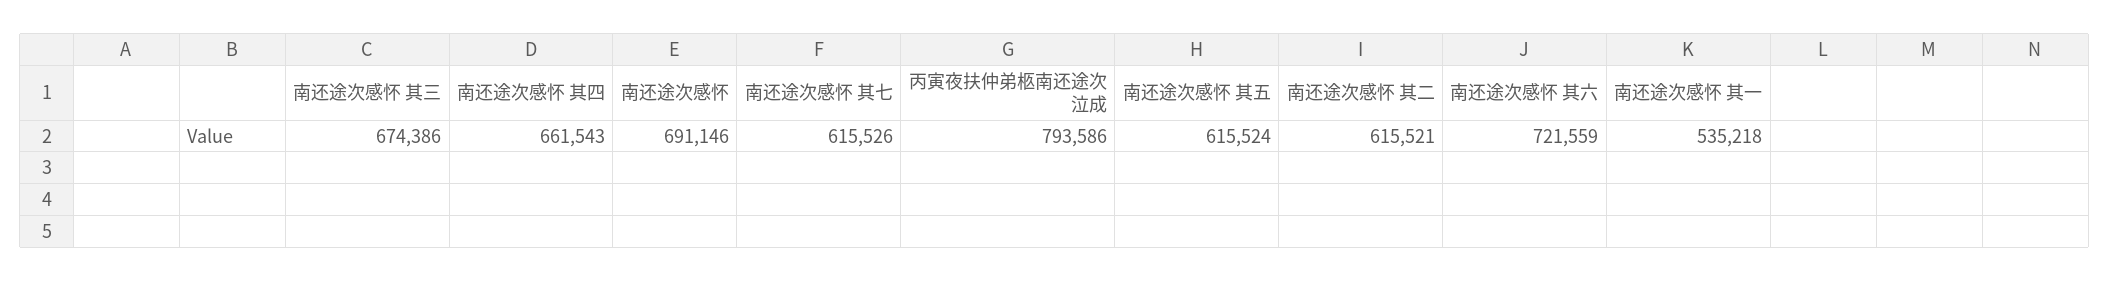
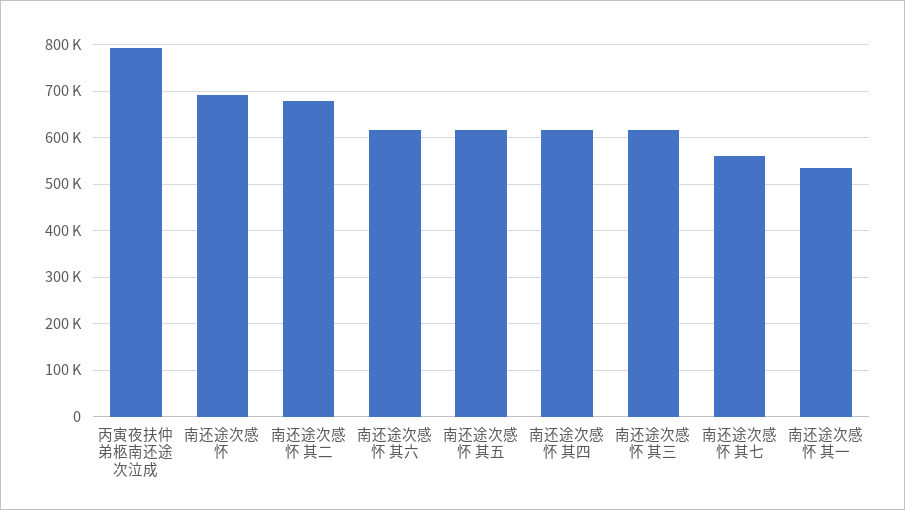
南还途次感怀 其三: 674386 -> 620000
南还途次感怀 其四: 661543 -> 620000
南还途次感怀 其七: 615526 -> 560000
南还途次感怀 其二: 615521 -> 680000
南还途次感怀 其六: 721559 -> 620000

